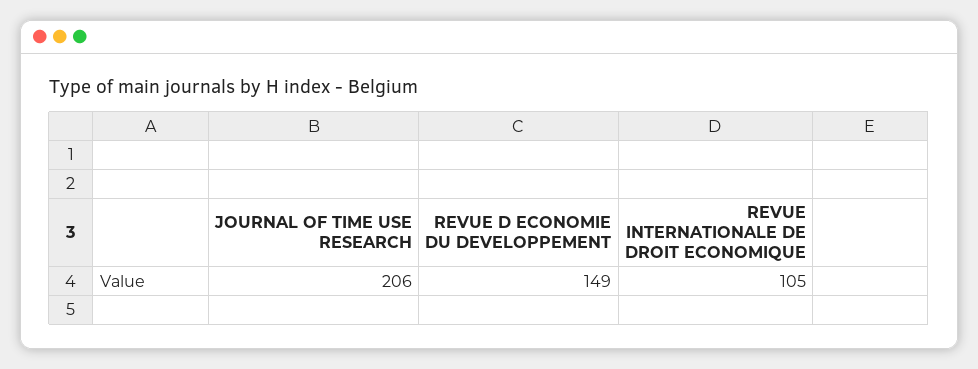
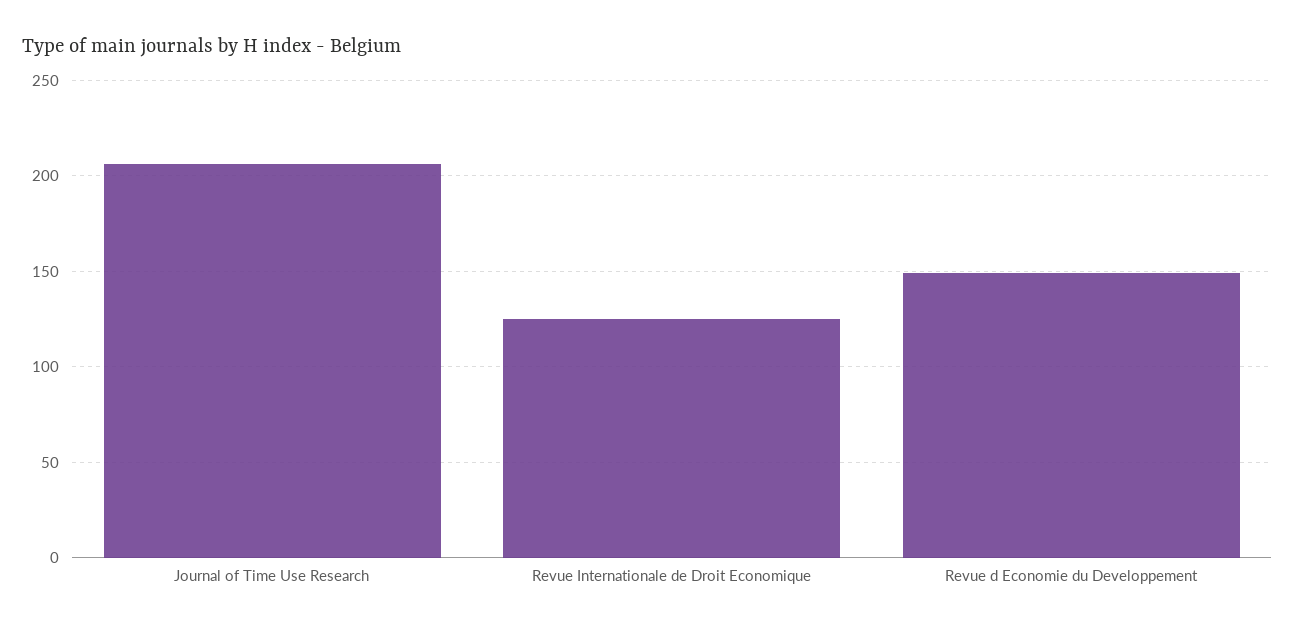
REVUE INTERNATIONALE DE DROIT ECONOMIQUE: 105 -> 125

